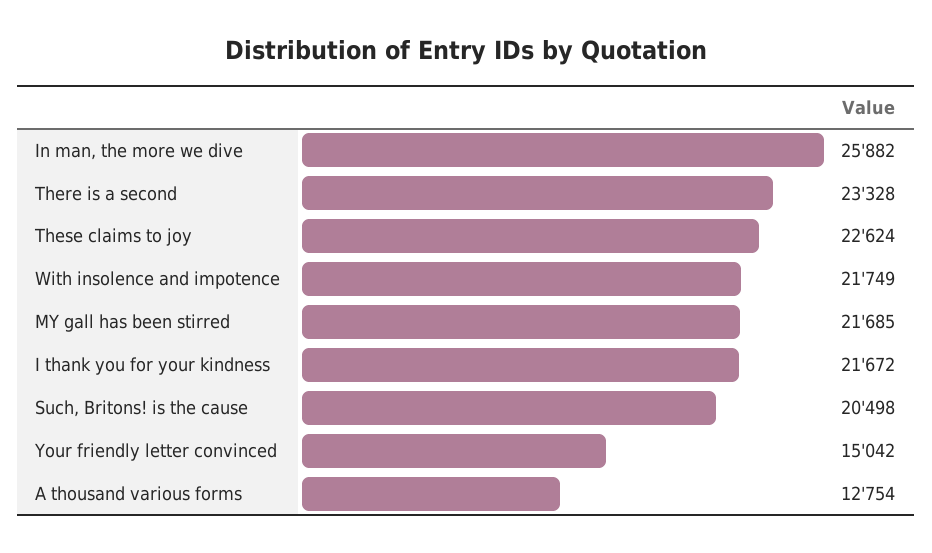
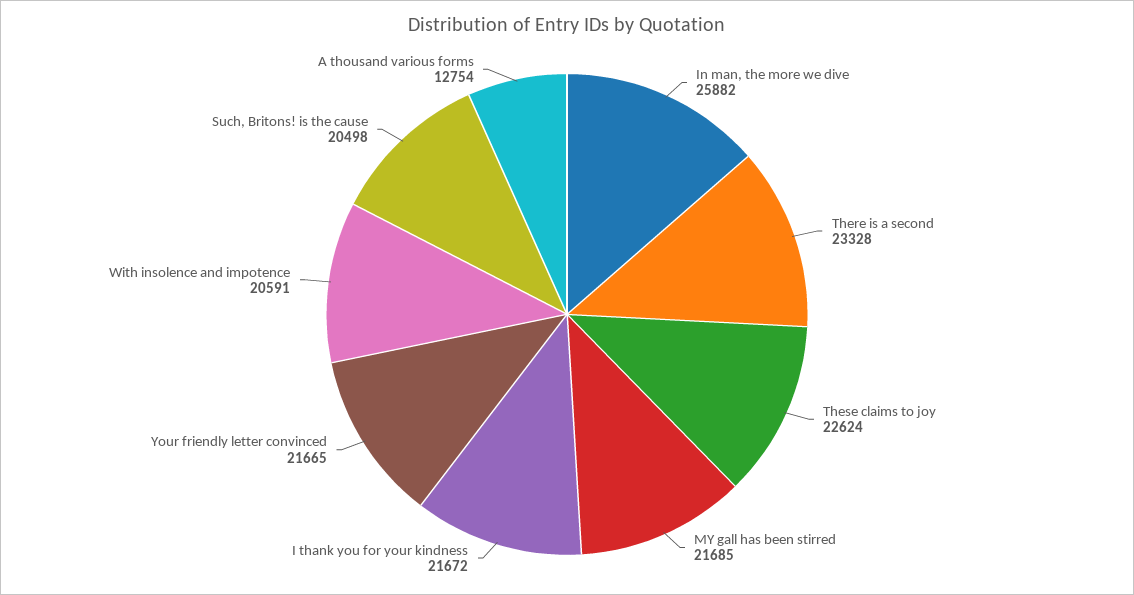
With insolence and impotence: 21749 -> 20591
Your friendly letter convinced: 15042 -> 21665

